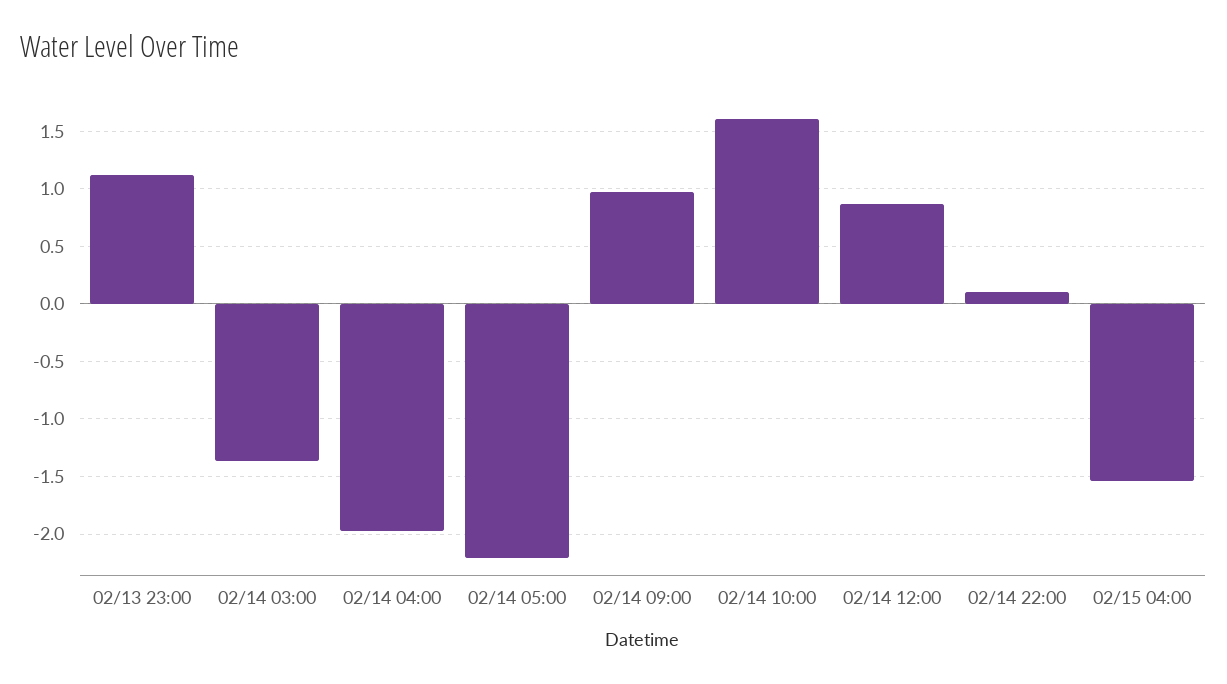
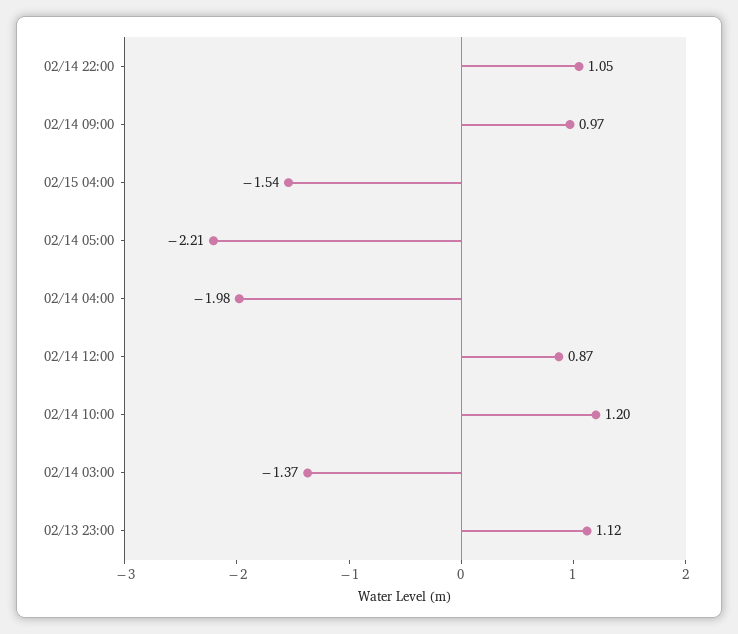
02/14 10:00: 1.6 -> 1.2
02/14 22:00: 0.1 -> 1.05

